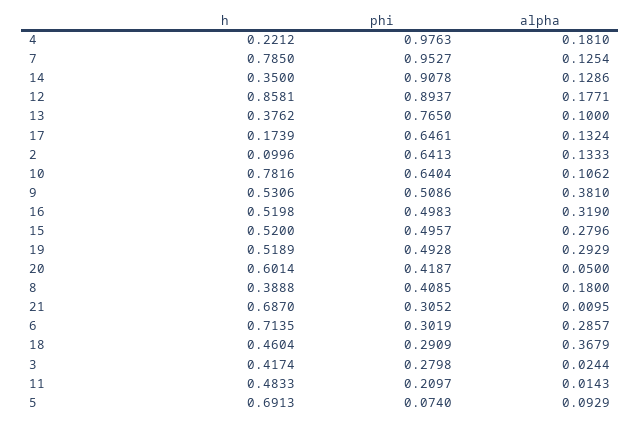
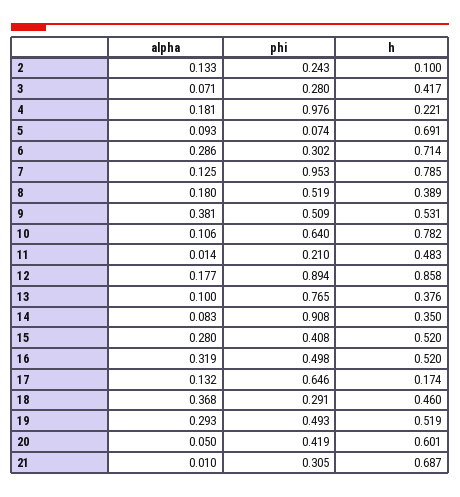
alpha, 14: 0.1286 -> 0.083
phi, 2: 0.6413 -> 0.243
phi, 15: 0.4957 -> 0.408
phi, 8: 0.4085 -> 0.519
alpha, 3: 0.0244 -> 0.071

